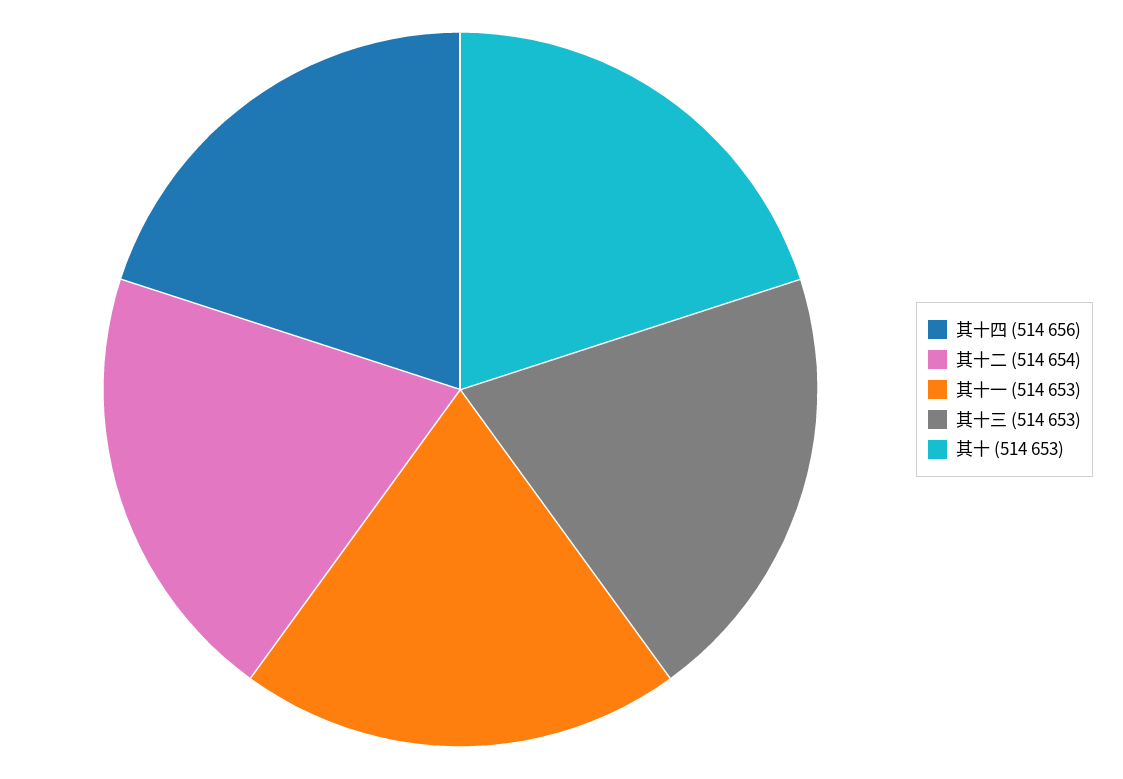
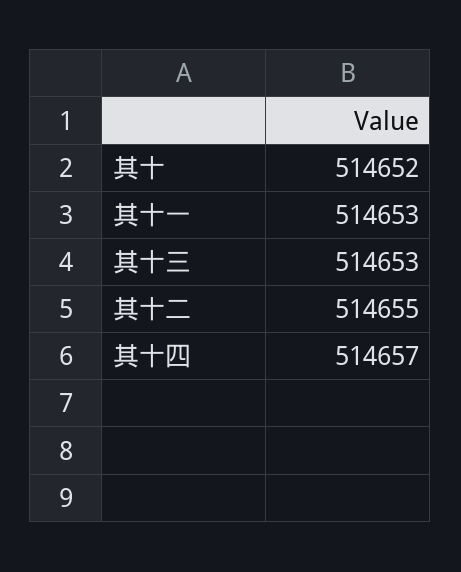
其十四: 514656 -> 514657
其十二: 514654 -> 514655
其十: 514653 -> 514652

